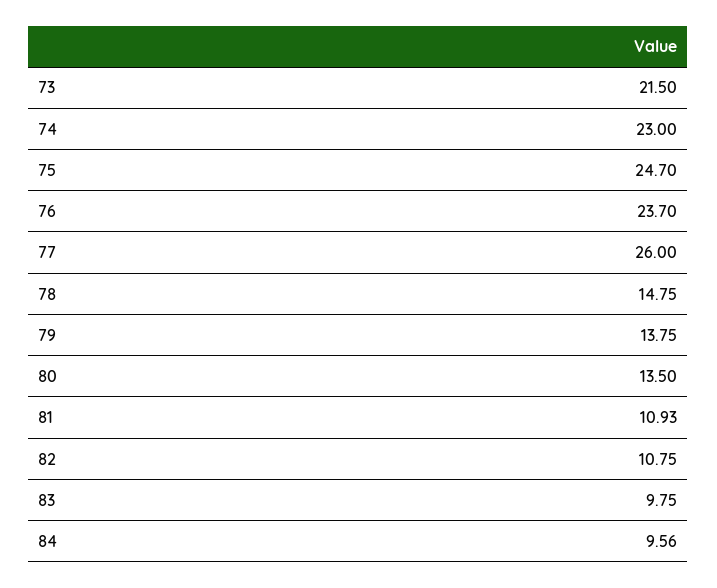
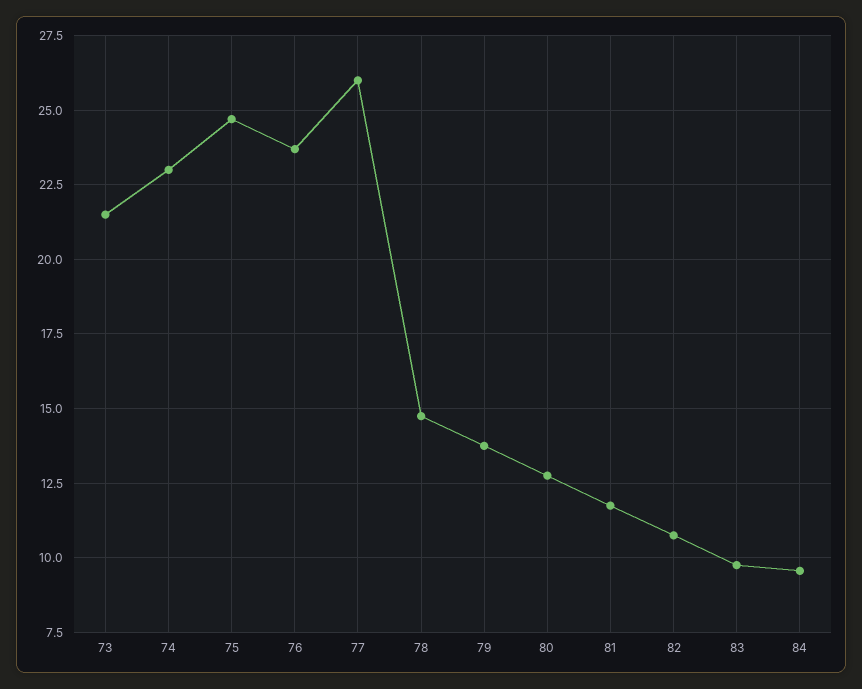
80: 13.5 -> 12.75
81: 10.93 -> 11.75

